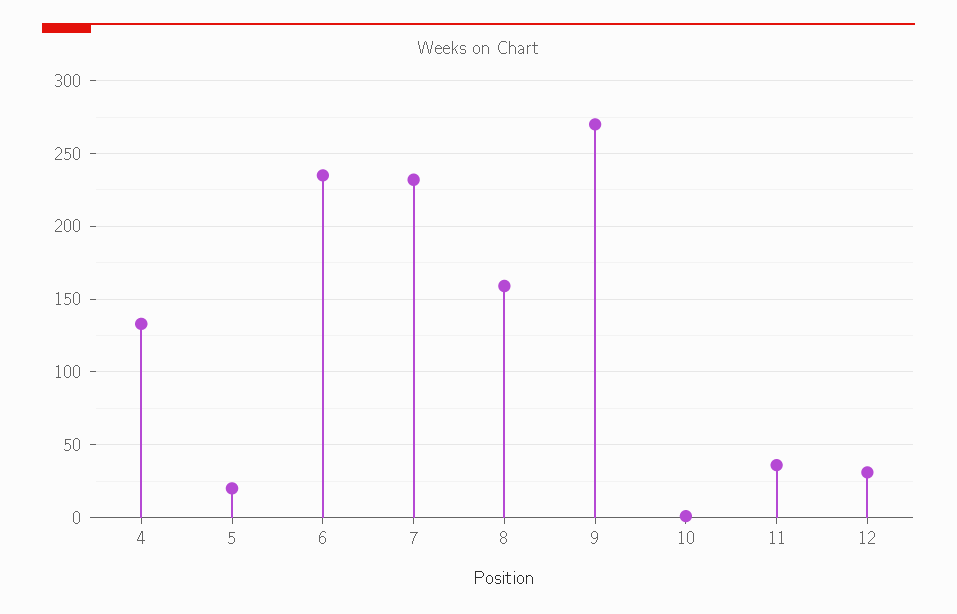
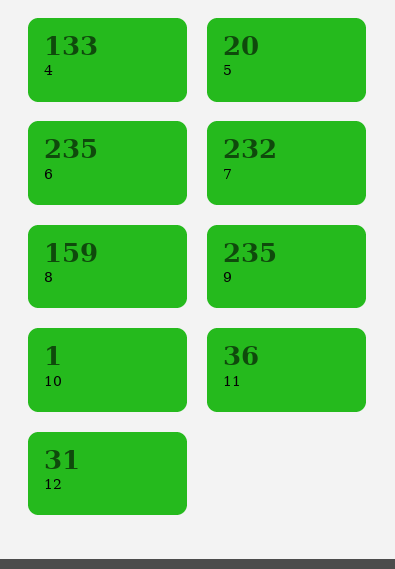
9: 270 -> 235

